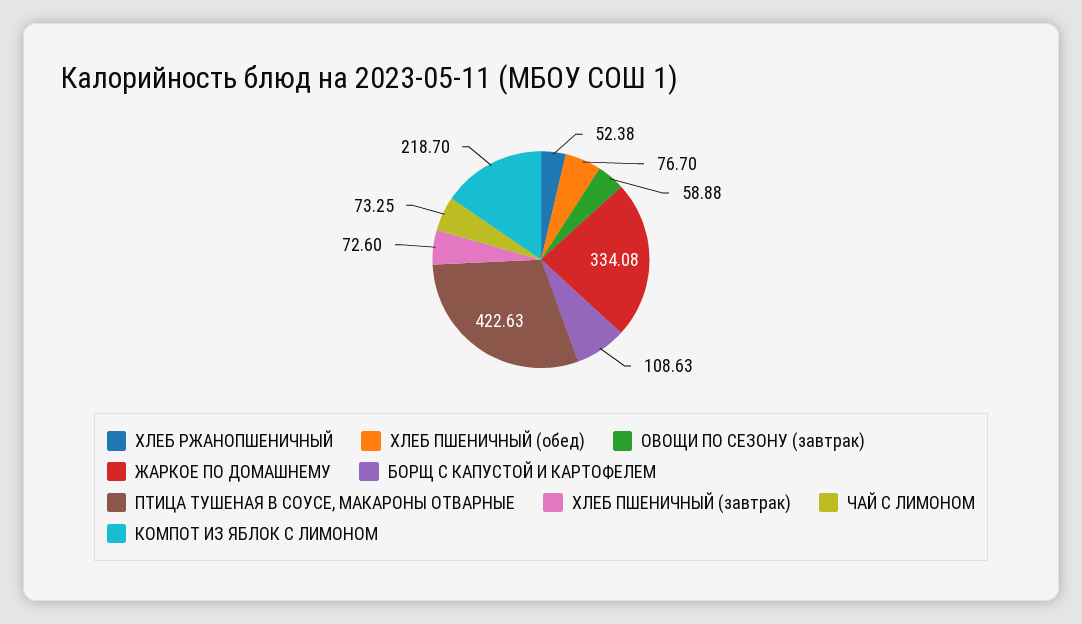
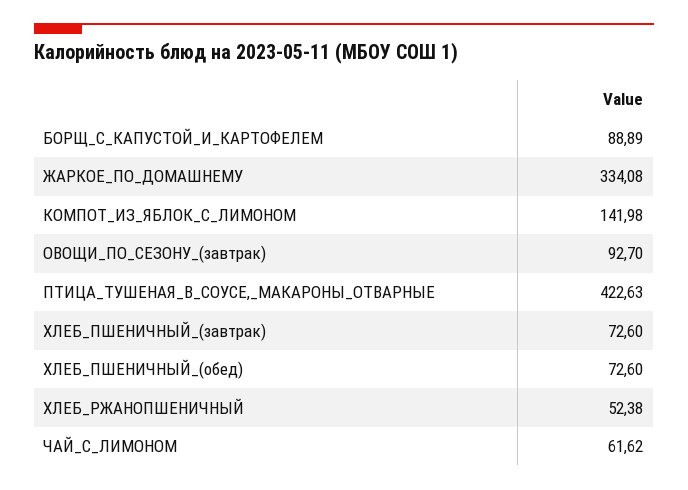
ХЛЕБ ПШЕНИЧНЫЙ (обед): 76.7 -> 72.6
ОВОЩИ ПО СЕЗОНУ (завтрак): 58.88 -> 92.7
БОРЩ С КАПУСТОЙ И КАРТОФЕЛЕМ: 108.63 -> 88.89
ЧАЙ С ЛИМОНОМ: 73.25 -> 61.62
КОМПОТ ИЗ ЯБЛОК С ЛИМОНОМ: 218.7 -> 141.98

